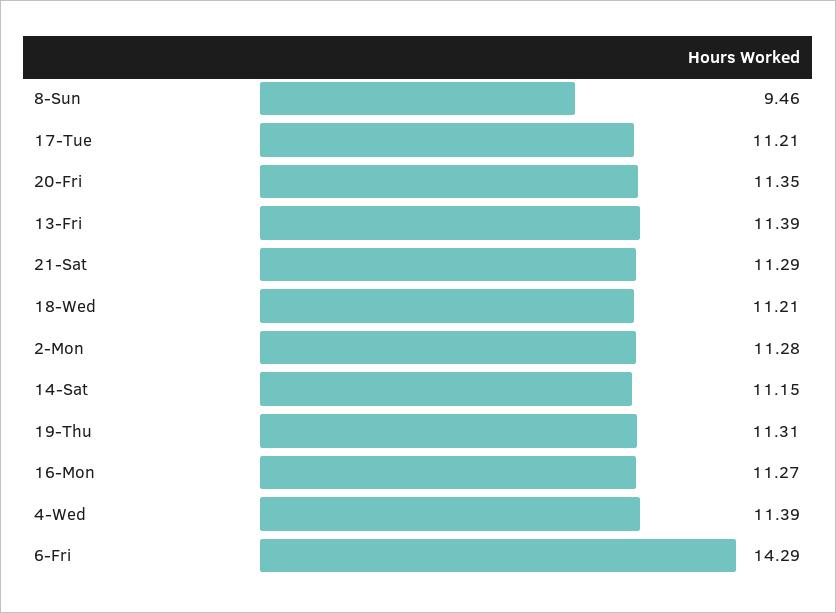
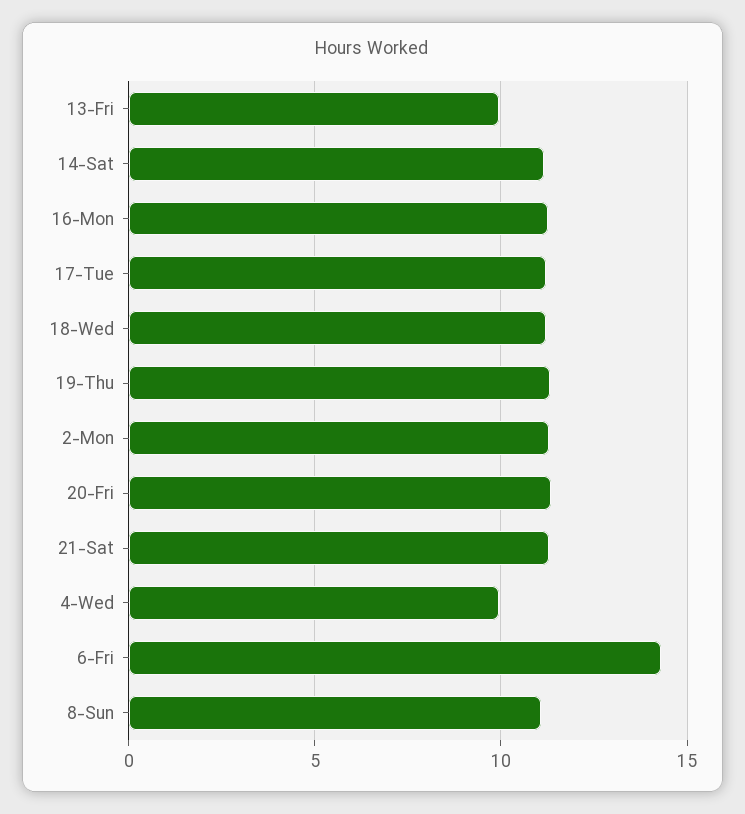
8-Sun: 9.46 -> 11
13-Fri: 11.39 -> 10
4-Wed: 11.39 -> 10

